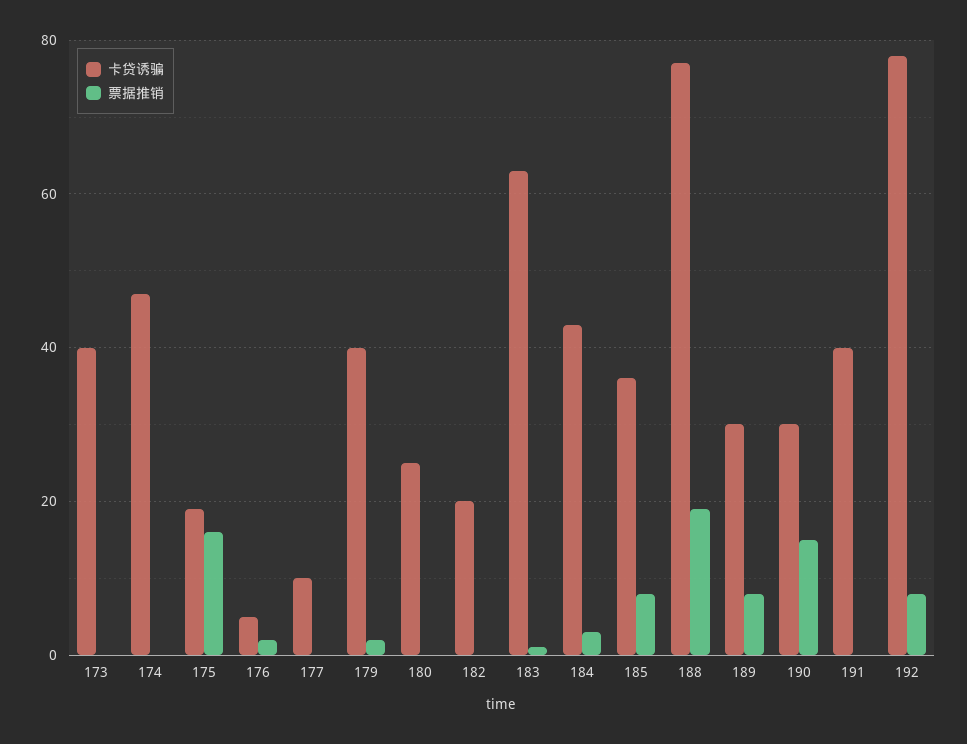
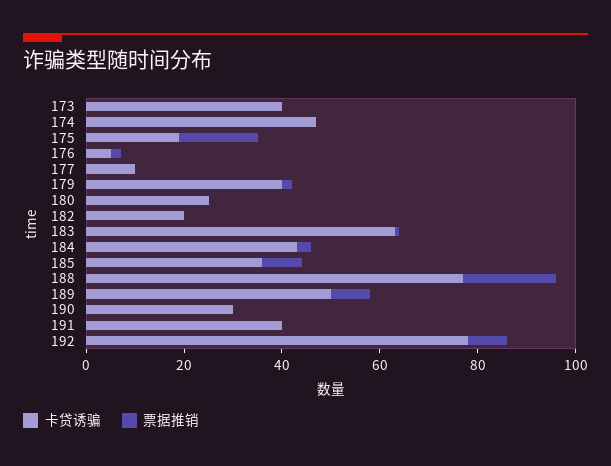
卡贷诱骗, 189: 30 -> 50
票据推销, 190: 15 -> 0

